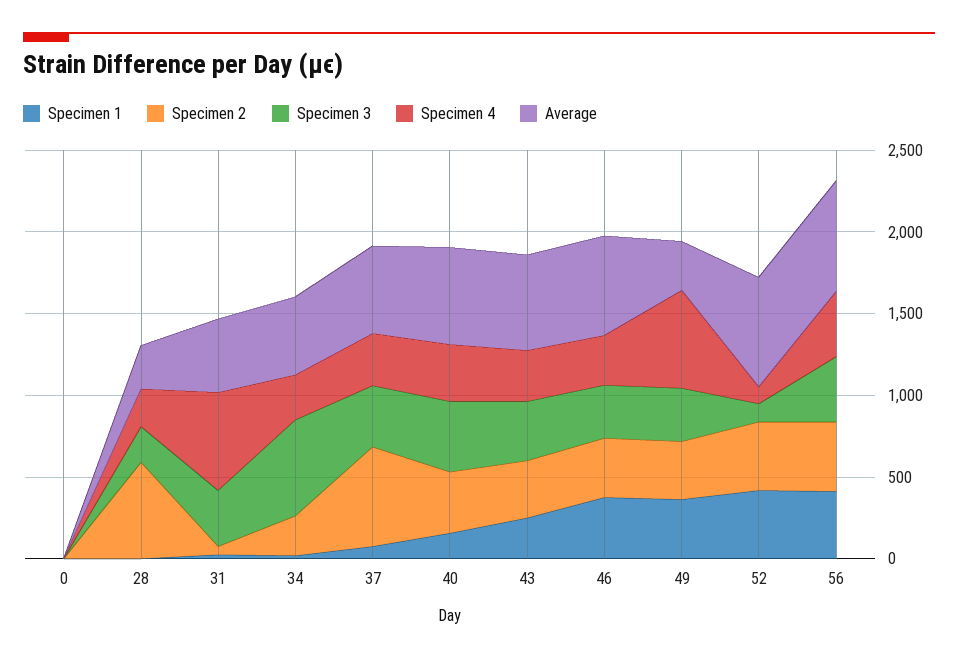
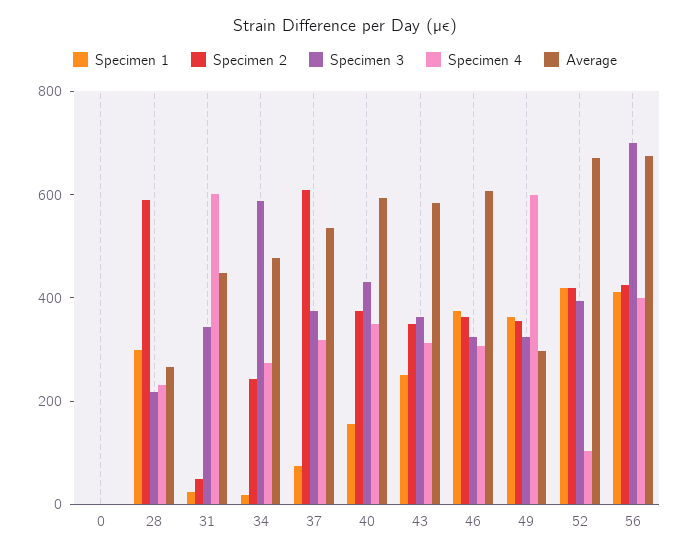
Specimen 1, 28: 0 -> 300
Specimen 3, 52: 100 -> 400
Specimen 3, 56: 400 -> 700

